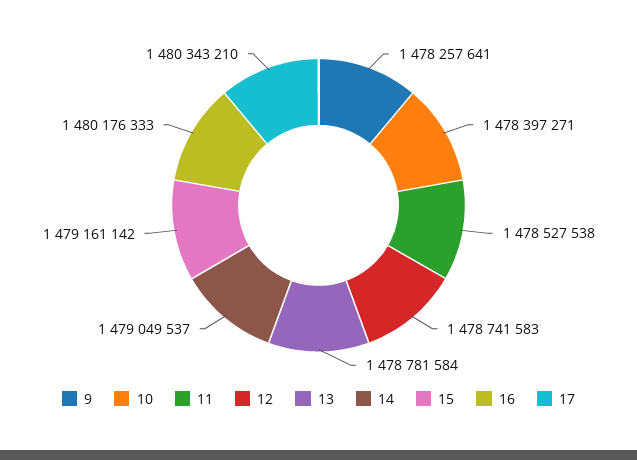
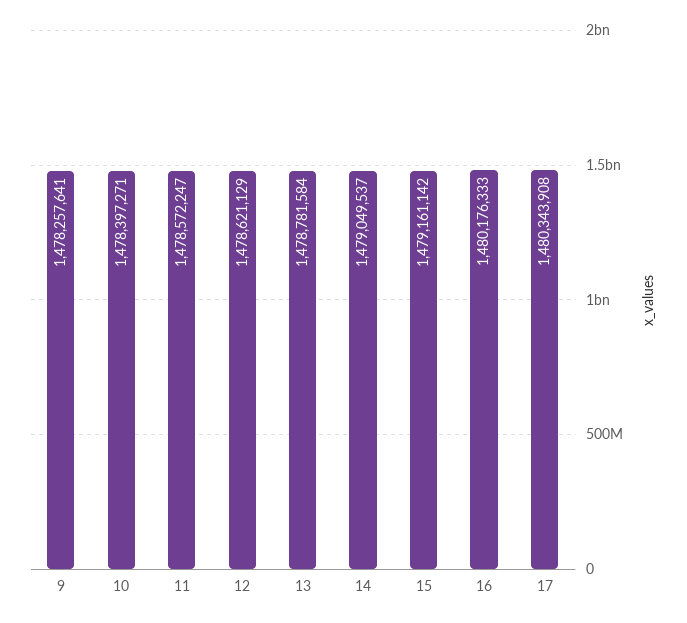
11: 1478527538 -> 1478572247
12: 1478741583 -> 1478621129
17: 1480343210 -> 1480343908

